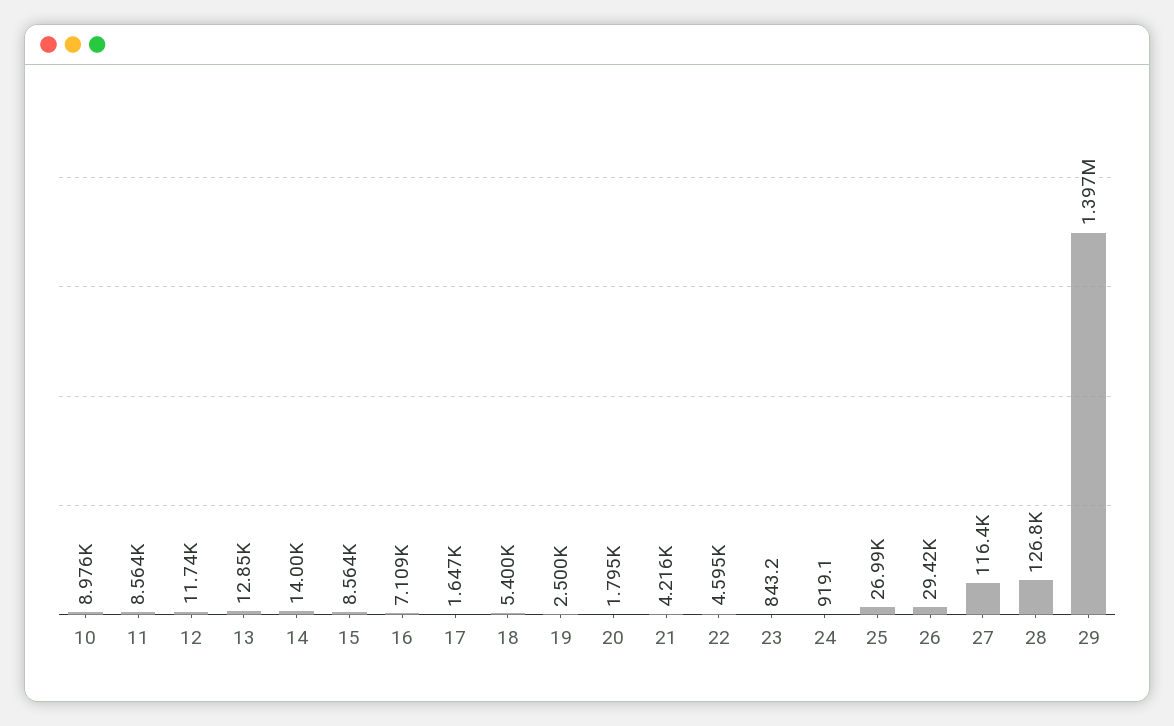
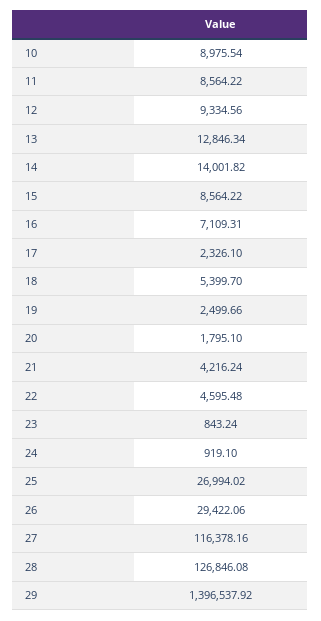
12: 11740 -> 9334.56
17: 1647 -> 2326.1

